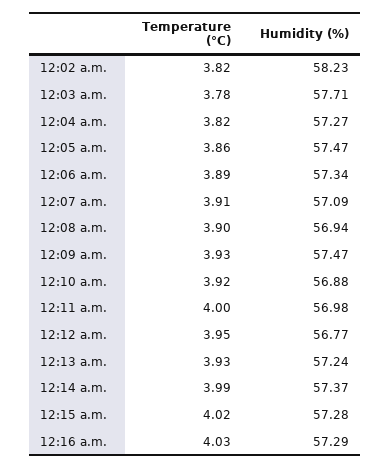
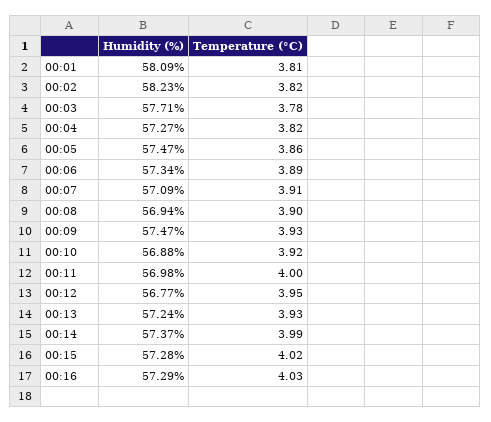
Humidity (%), 00:01: none -> 58.09
Temperature (°C), 00:01: none -> 3.81

